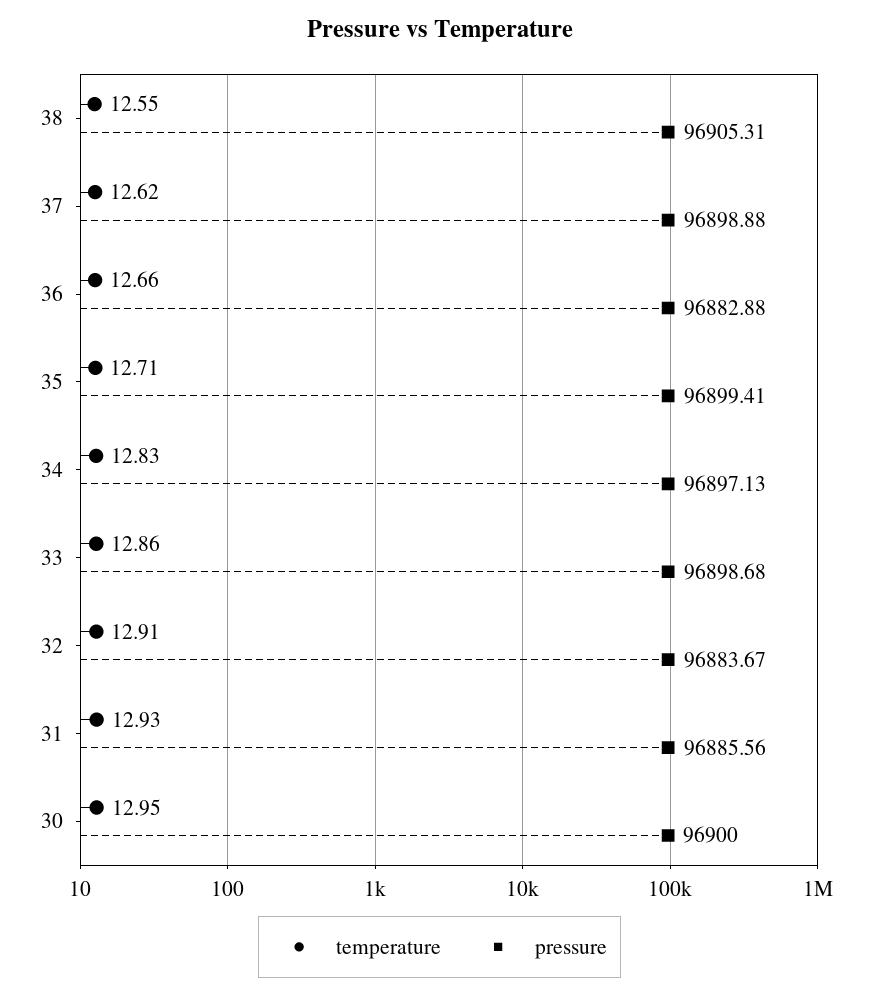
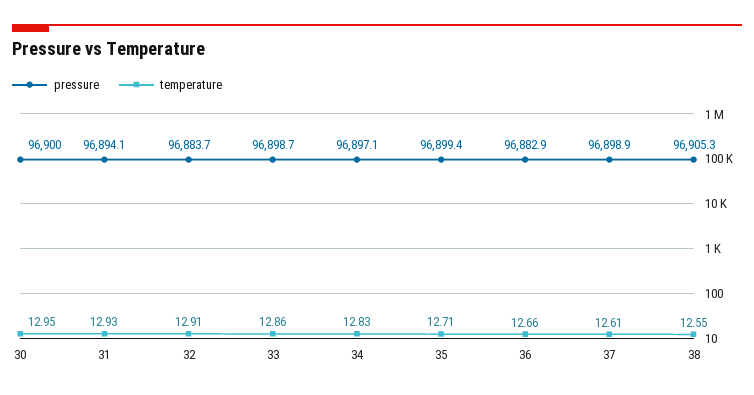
temperature, 37: 12.62 -> 12.61
pressure, 31: 96885.56 -> 96894.1

